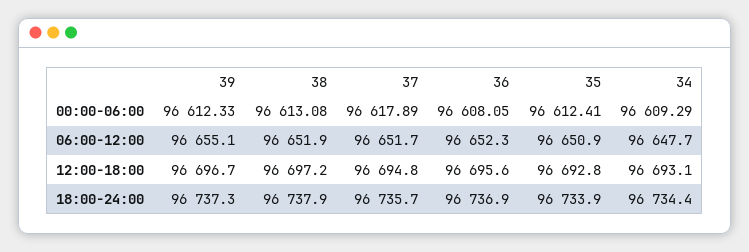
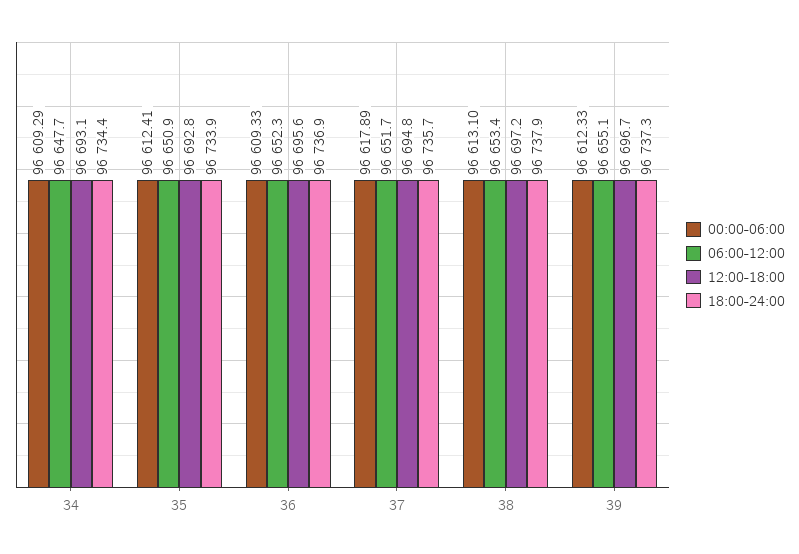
00:00-06:00, 38: 96613.08 -> 96613.1
00:00-06:00, 36: 96608.05 -> 96609.33
06:00-12:00, 38: 96651.9 -> 96653.4

